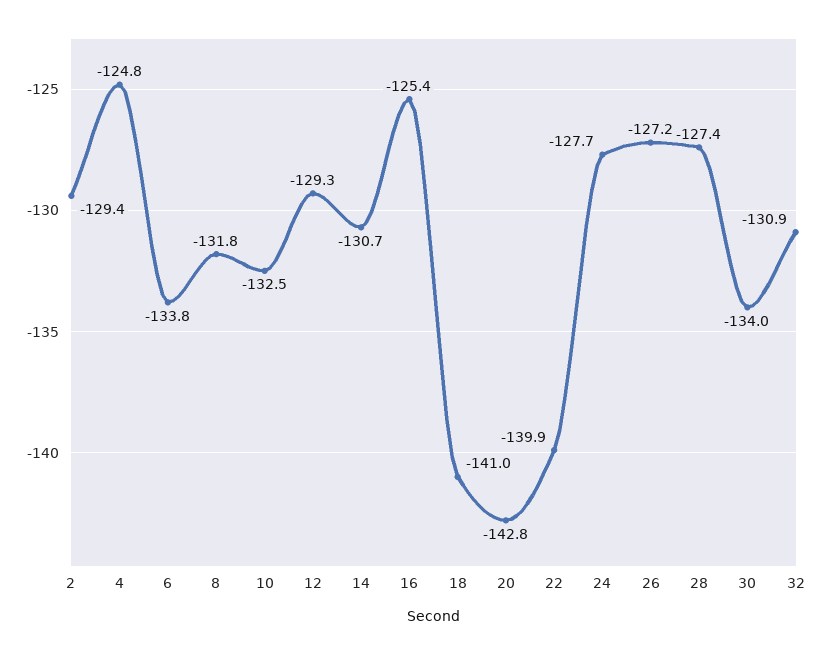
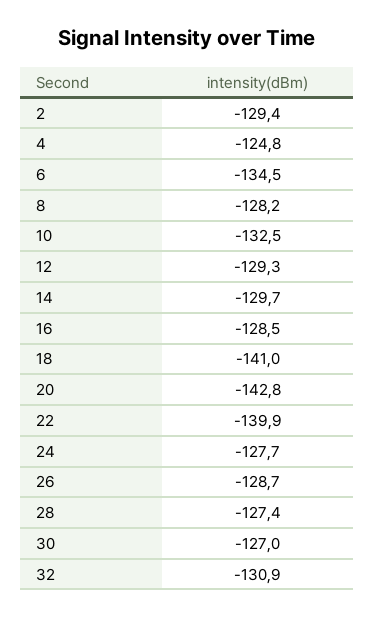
6: -133.8 -> -134.5
8: -131.8 -> -128.2
14: -130.7 -> -129.7
16: -125.4 -> -128.5
26: -127.2 -> -128.7
30: -134 -> -127

